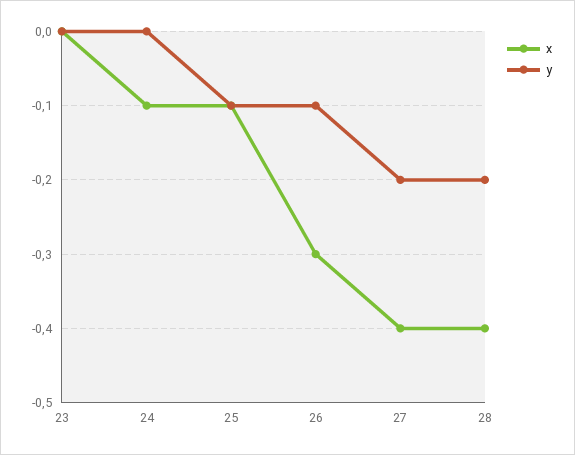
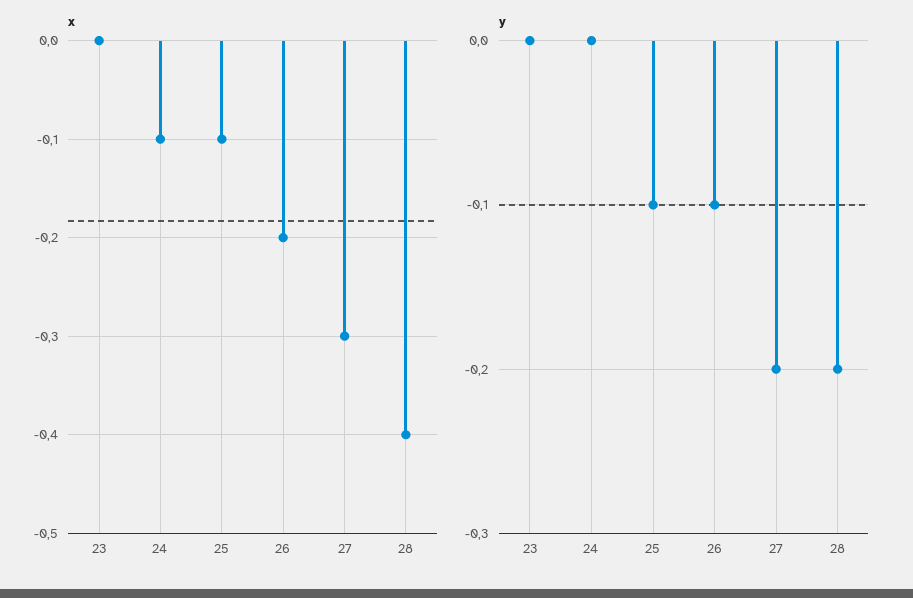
x, 26: -0.3 -> -0.2
x, 27: -0.4 -> -0.3

